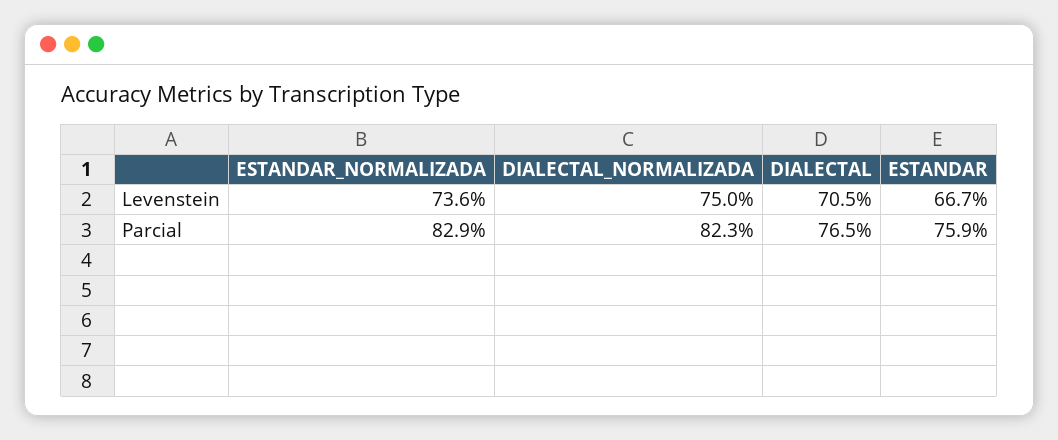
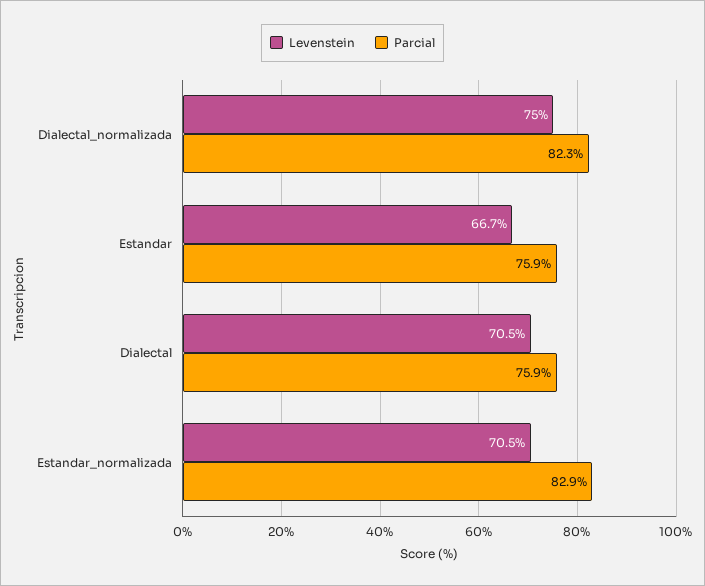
Levenstein, ESTANDAR_NORMALIZADA: 73.6 -> 70.5
Parcial, DIALECTAL: 76.5 -> 75.9

